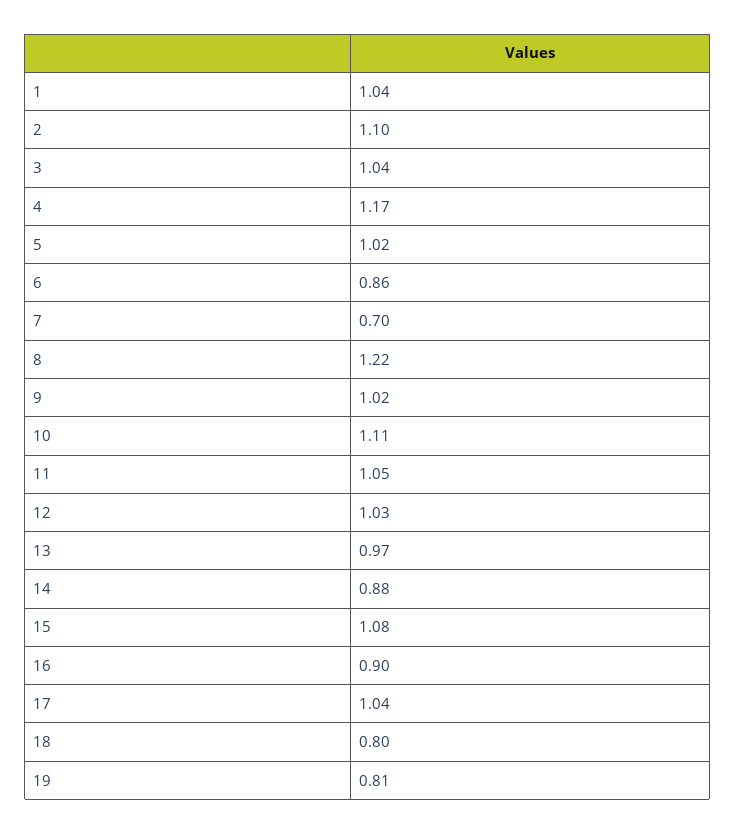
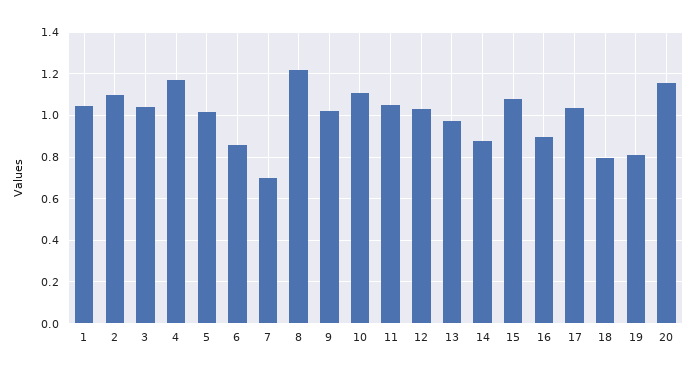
20: none -> 1.15

